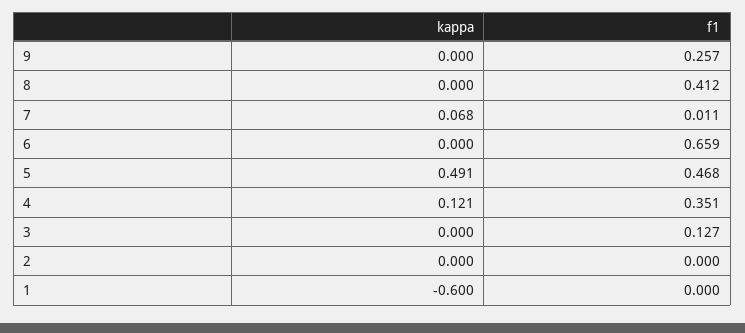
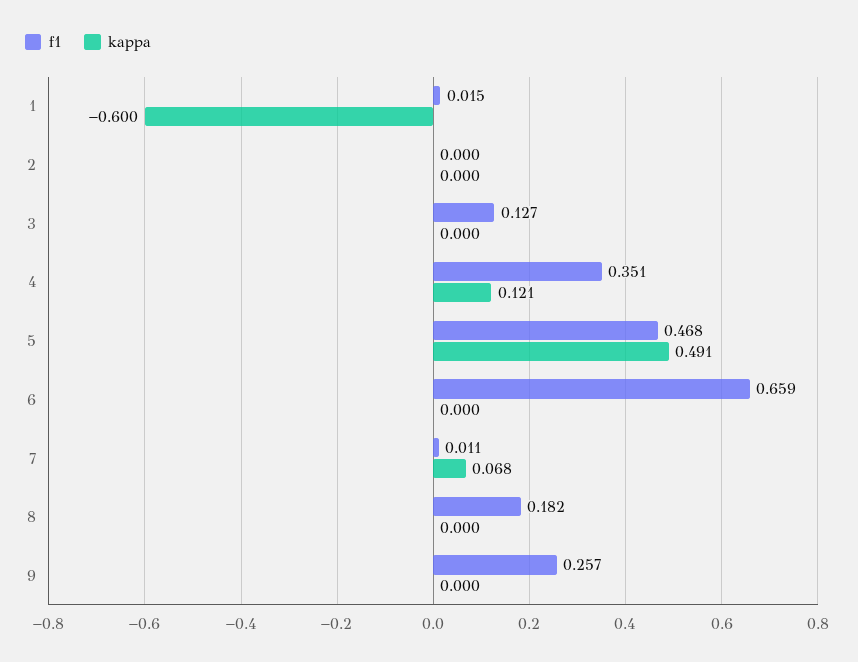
f1, 8: 0.412 -> 0.182
f1, 1: 0 -> 0.015

